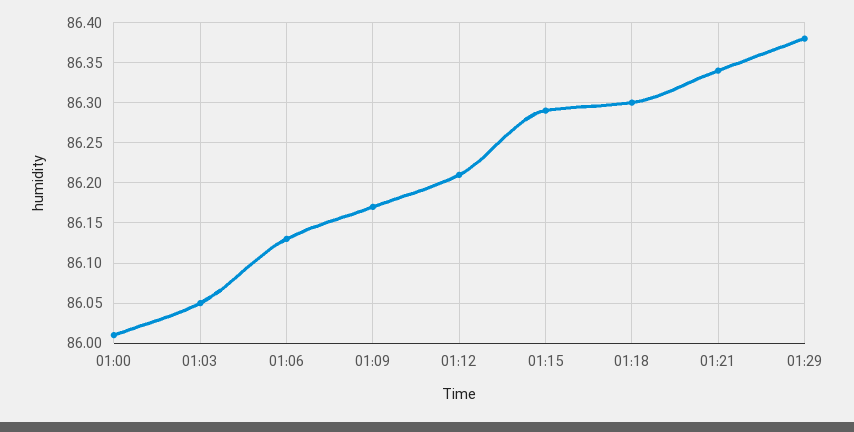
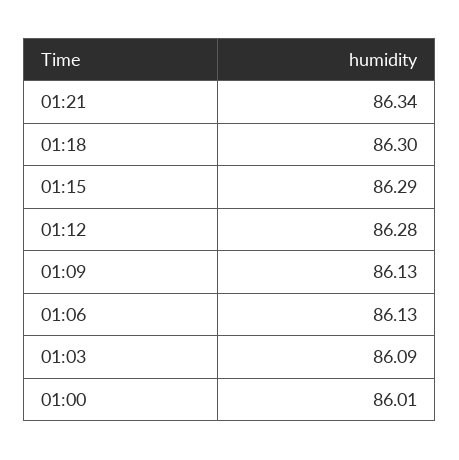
01:03: 86.05 -> 86.09
01:09: 86.17 -> 86.13
01:12: 86.21 -> 86.28
01:29: 86.38 -> none

